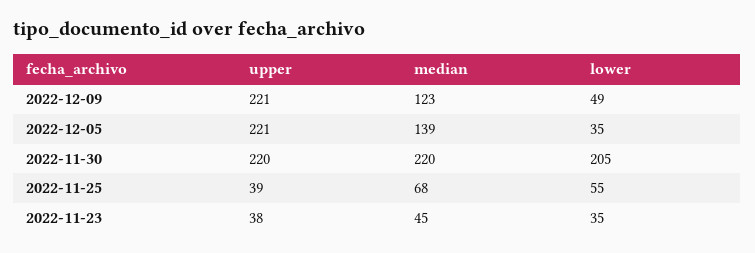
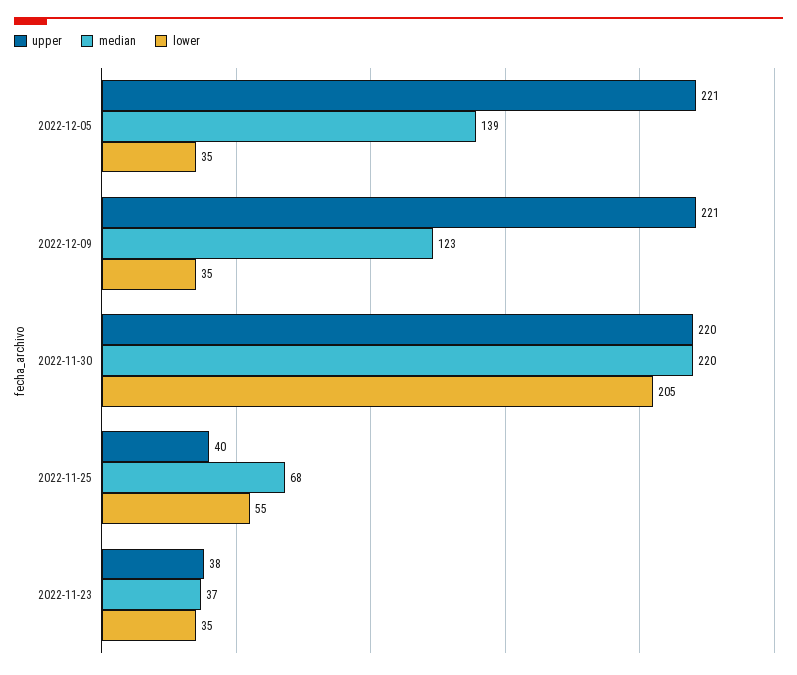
lower, 2022-12-09: 49 -> 35
upper, 2022-11-25: 39 -> 40
median, 2022-11-23: 45 -> 37

